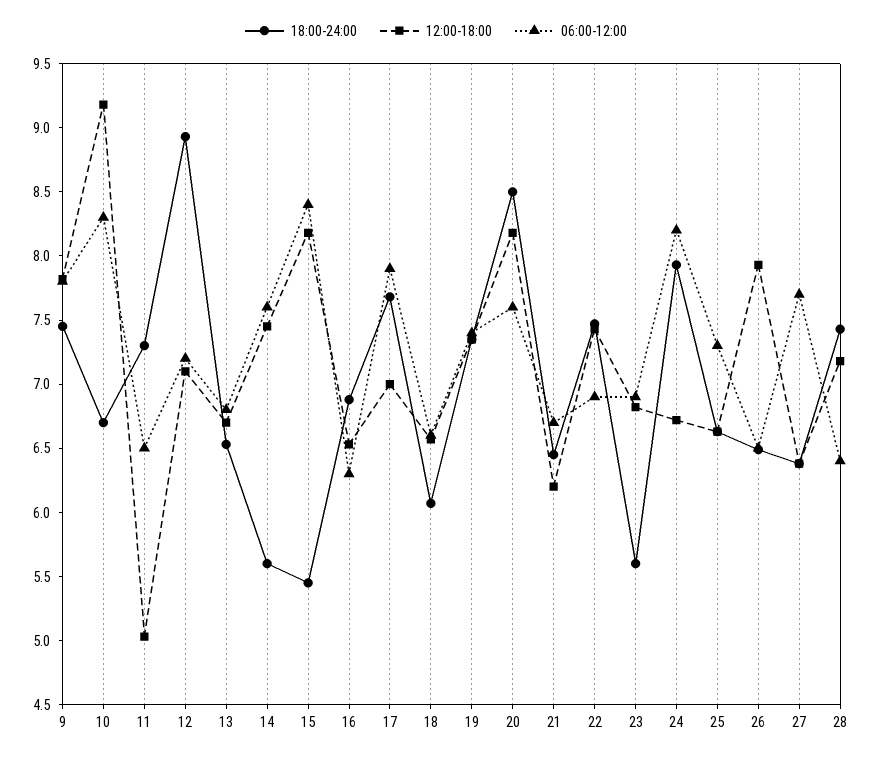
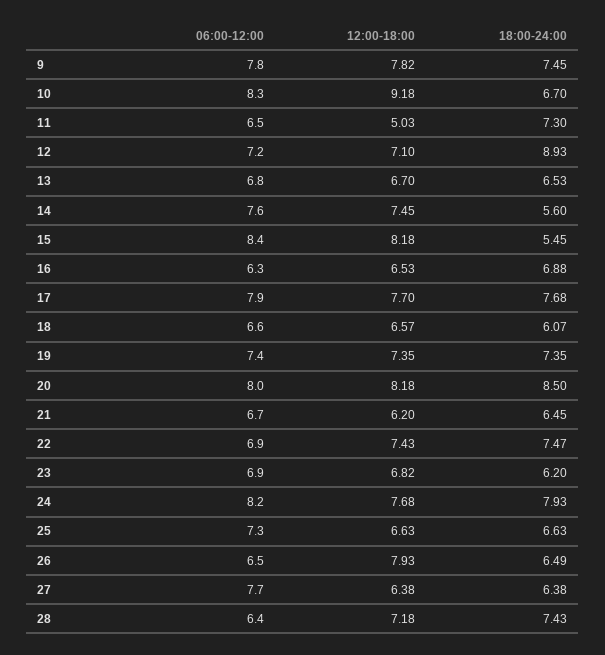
12:00-18:00, 17: 7 -> 7.7
06:00-12:00, 20: 7.6 -> 8
18:00-24:00, 23: 5.6 -> 6.2
12:00-18:00, 24: 6.7 -> 7.68

